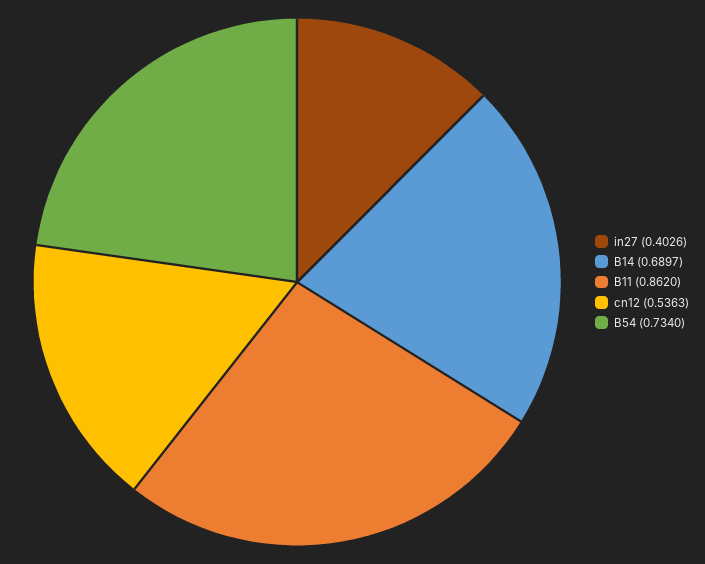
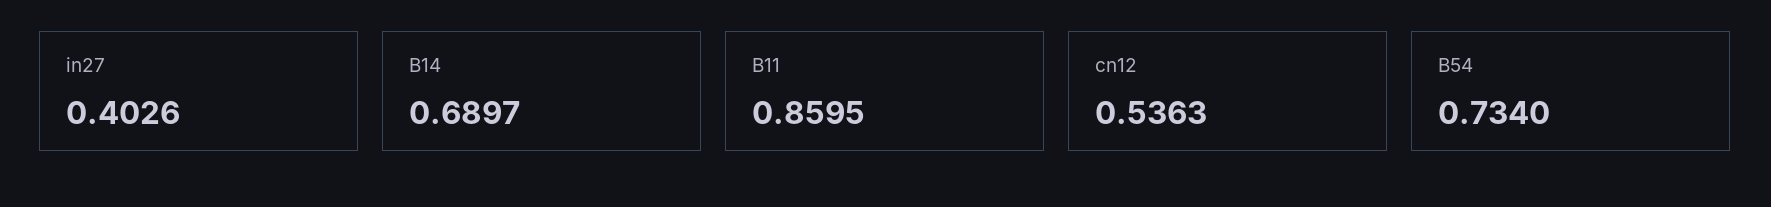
B11: 0.862 -> 0.8595

